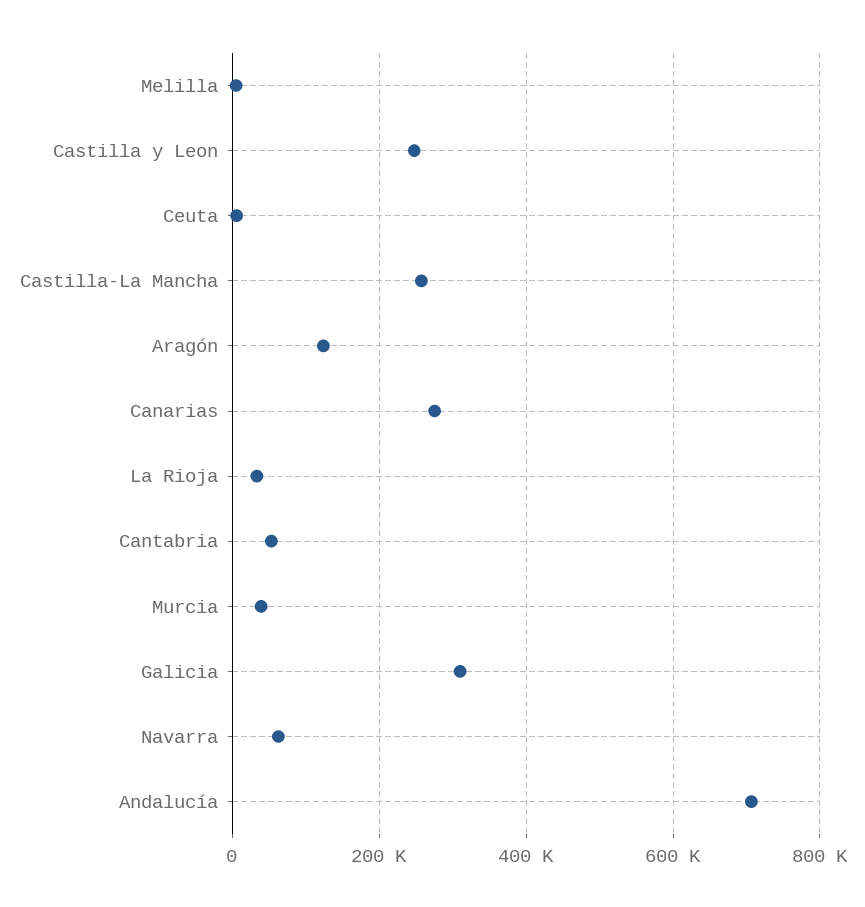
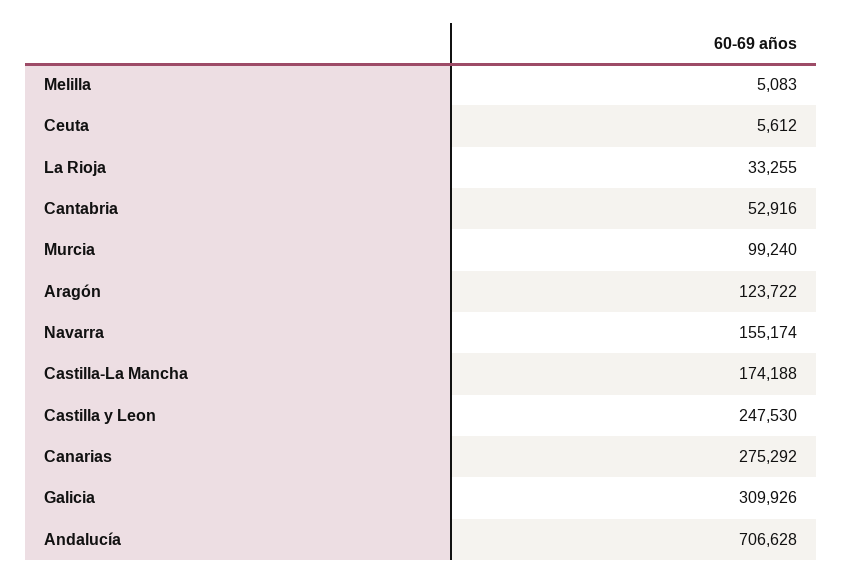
Castilla-La Mancha: 260000 -> 174188
Murcia: 40000 -> 99240
Navarra: 60000 -> 155174

